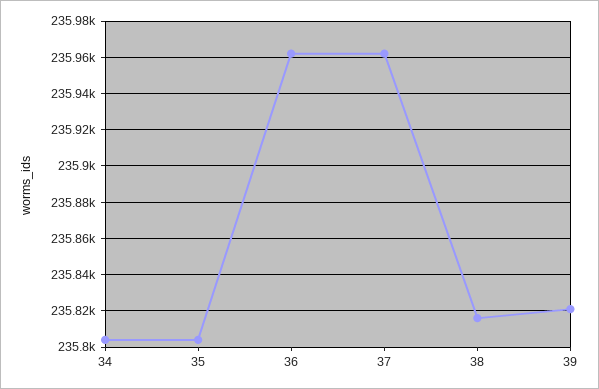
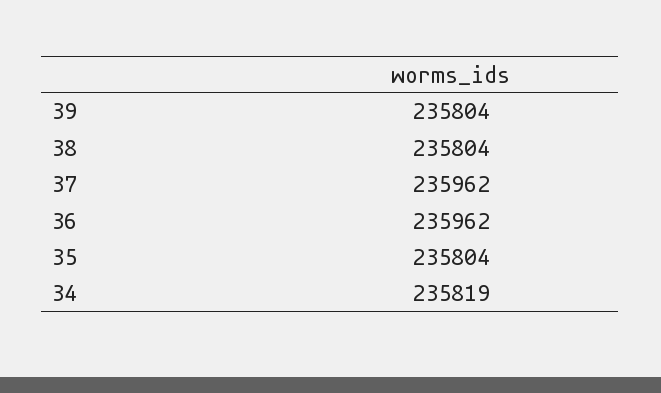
34: 235805 -> 235819
38: 235815 -> 235804
39: 235820 -> 235804

